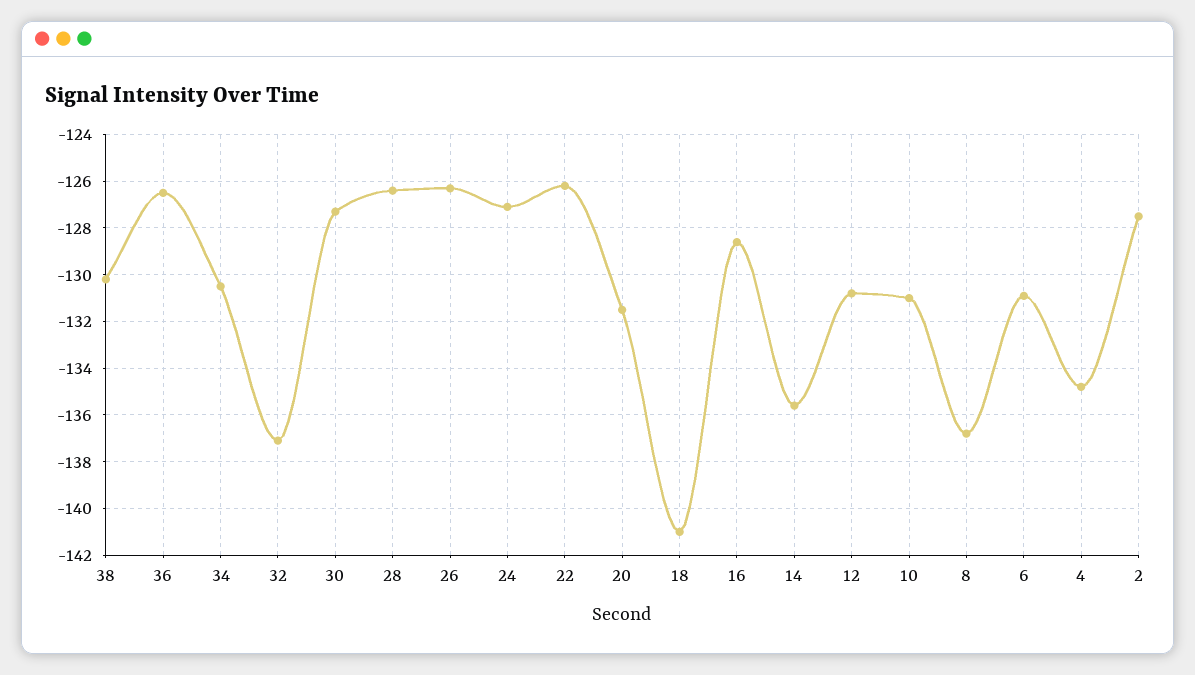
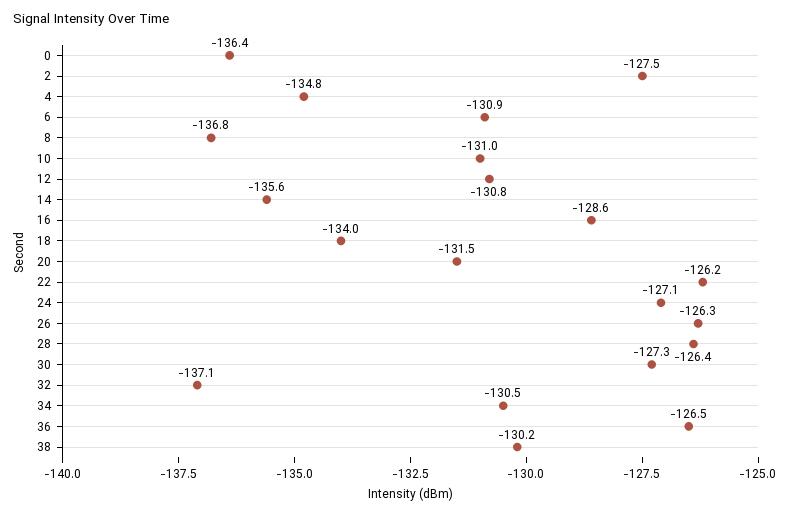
18: -141 -> -134
0: none -> -136.4

